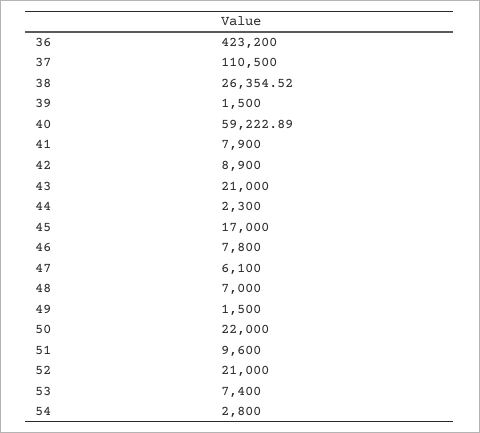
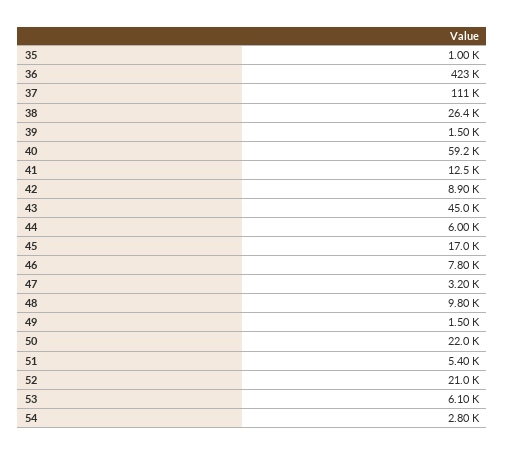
41: 7900 -> 12500
43: 21000 -> 45000
44: 2300 -> 6000
47: 6100 -> 3200
48: 7000 -> 9800
51: 9600 -> 5400
53: 7400 -> 6100
35: none -> 1000

